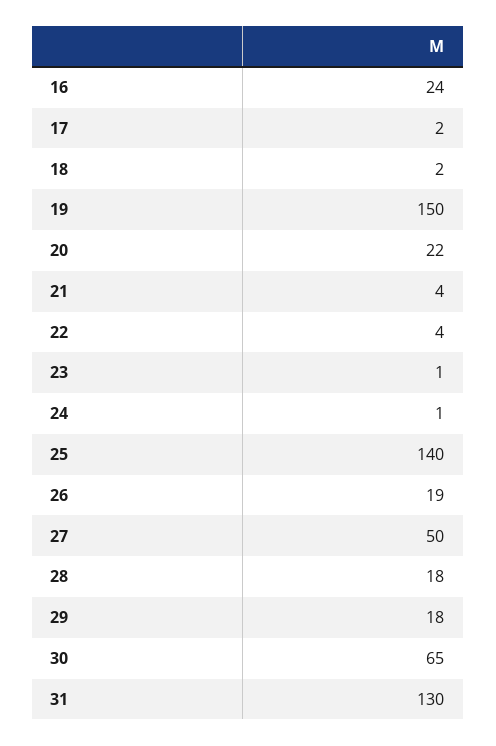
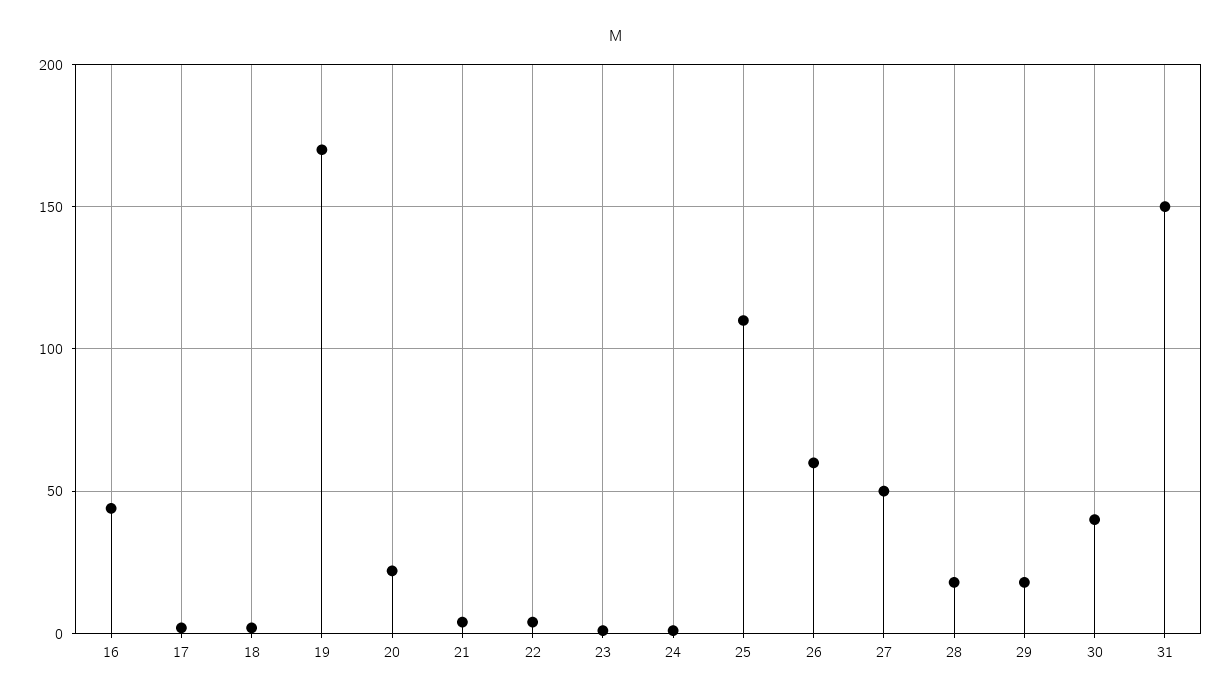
16: 24 -> 45
19: 150 -> 170
25: 140 -> 110
26: 19 -> 60
30: 65 -> 40
31: 130 -> 150

